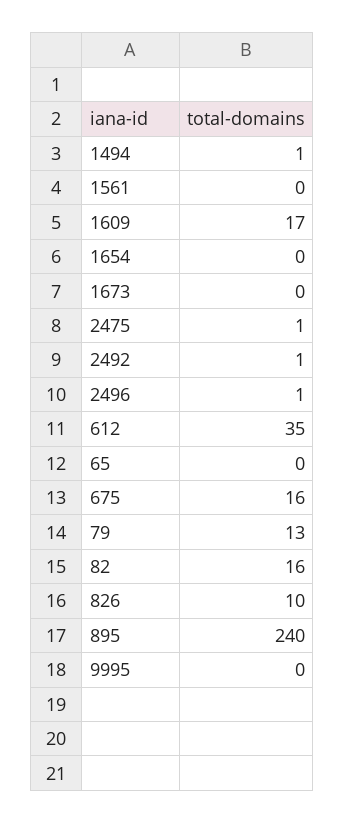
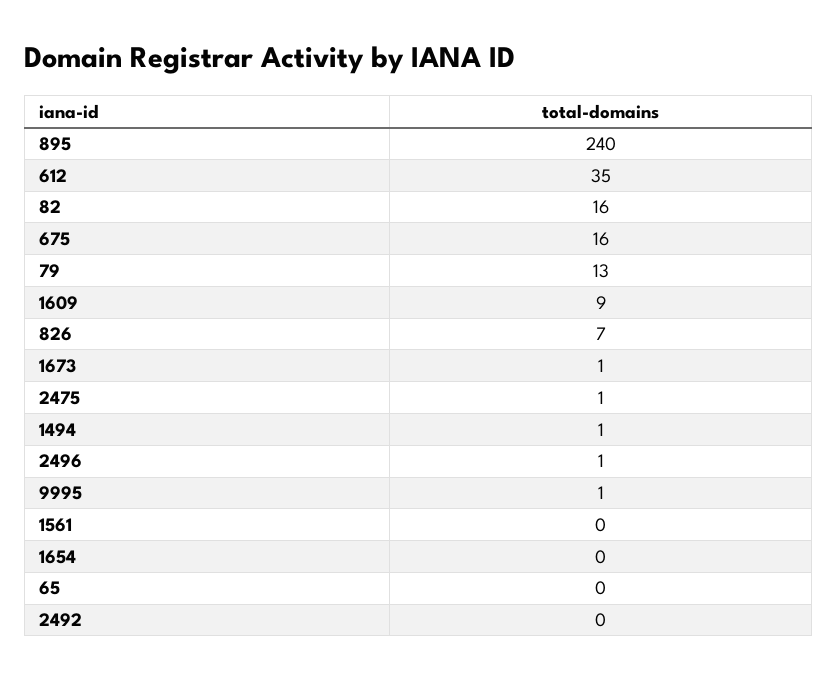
1609: 17 -> 9
1673: 0 -> 1
2492: 1 -> 0
826: 10 -> 7
9995: 0 -> 1

